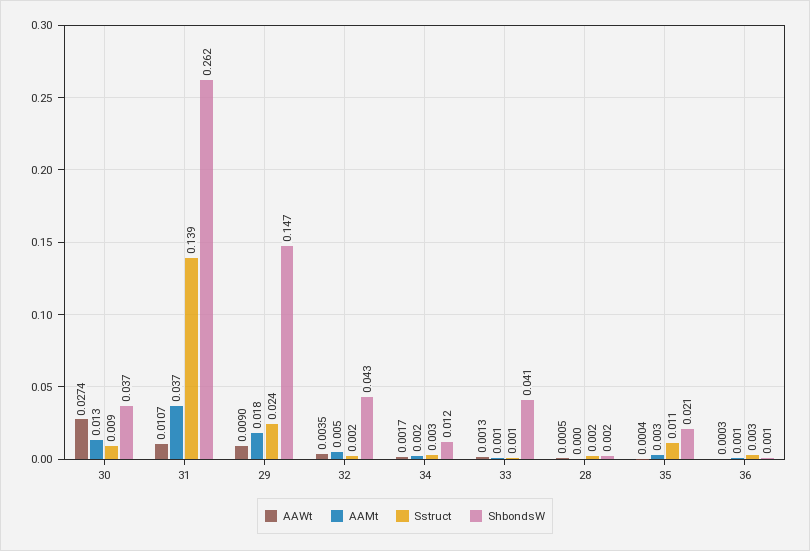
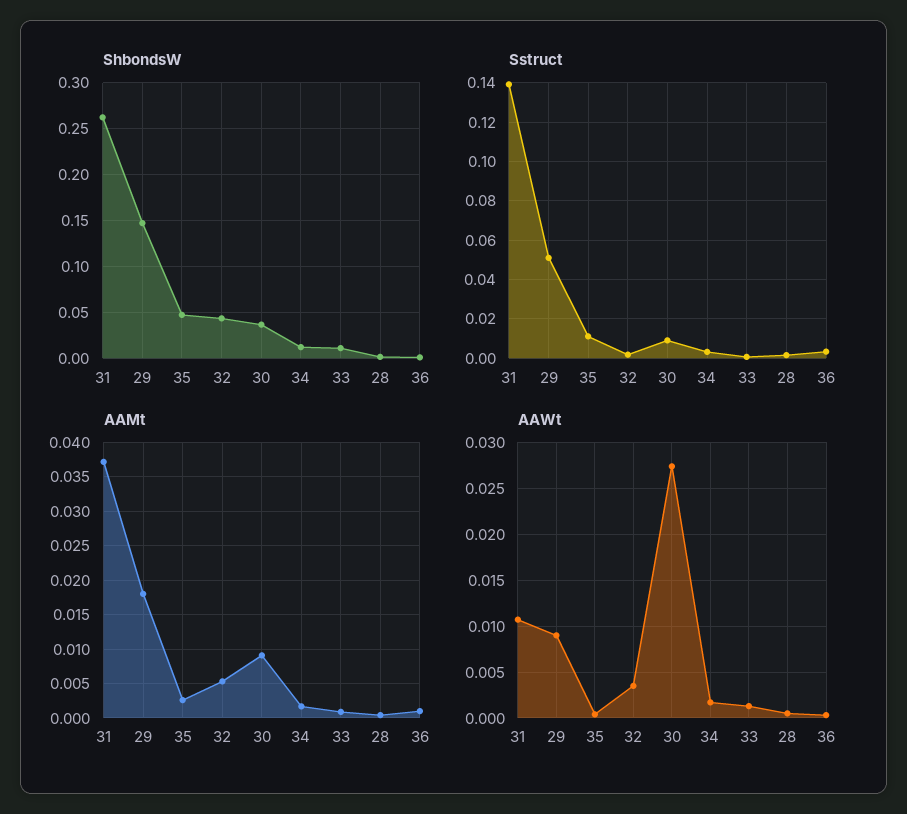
AAMt, 30: 0.013 -> 0.009
Sstruct, 29: 0.024 -> 0.05
ShbondsW, 33: 0.041 -> 0.01
ShbondsW, 35: 0.021 -> 0.05

